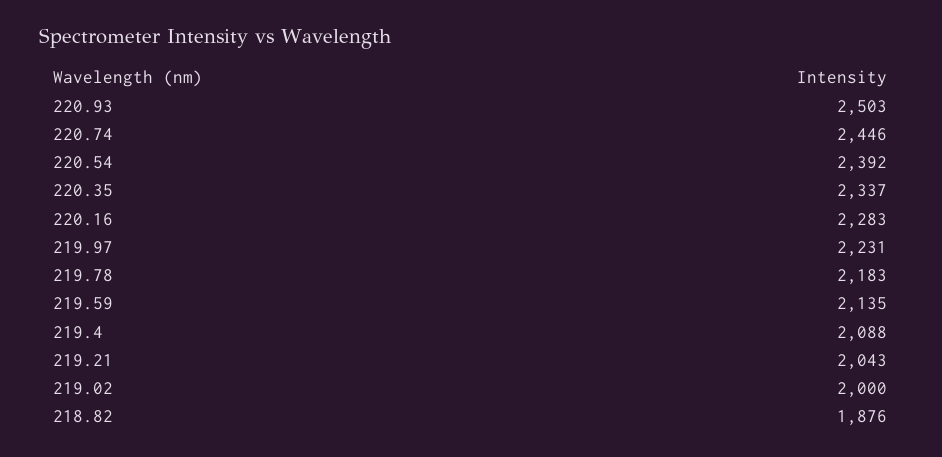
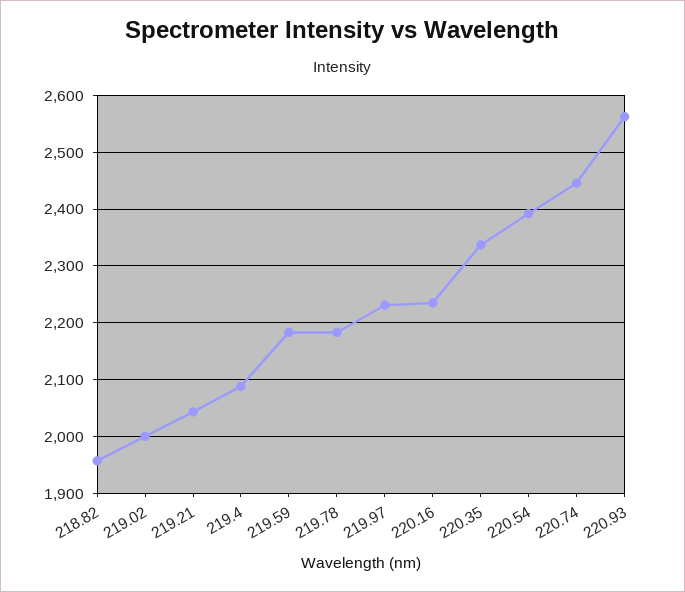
220.93: 2503 -> 2560
220.16: 2283 -> 2240
219.59: 2135 -> 2180
218.82: 1876 -> 1960

